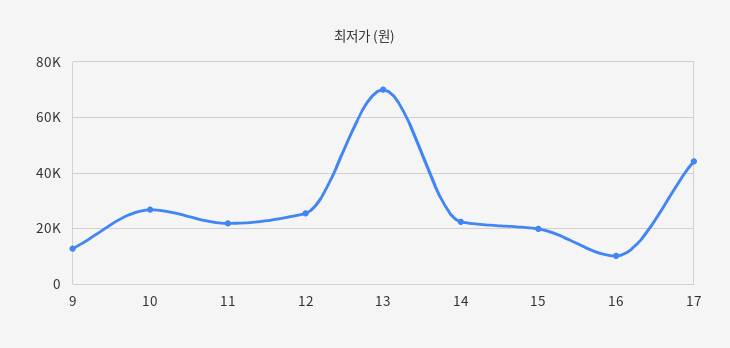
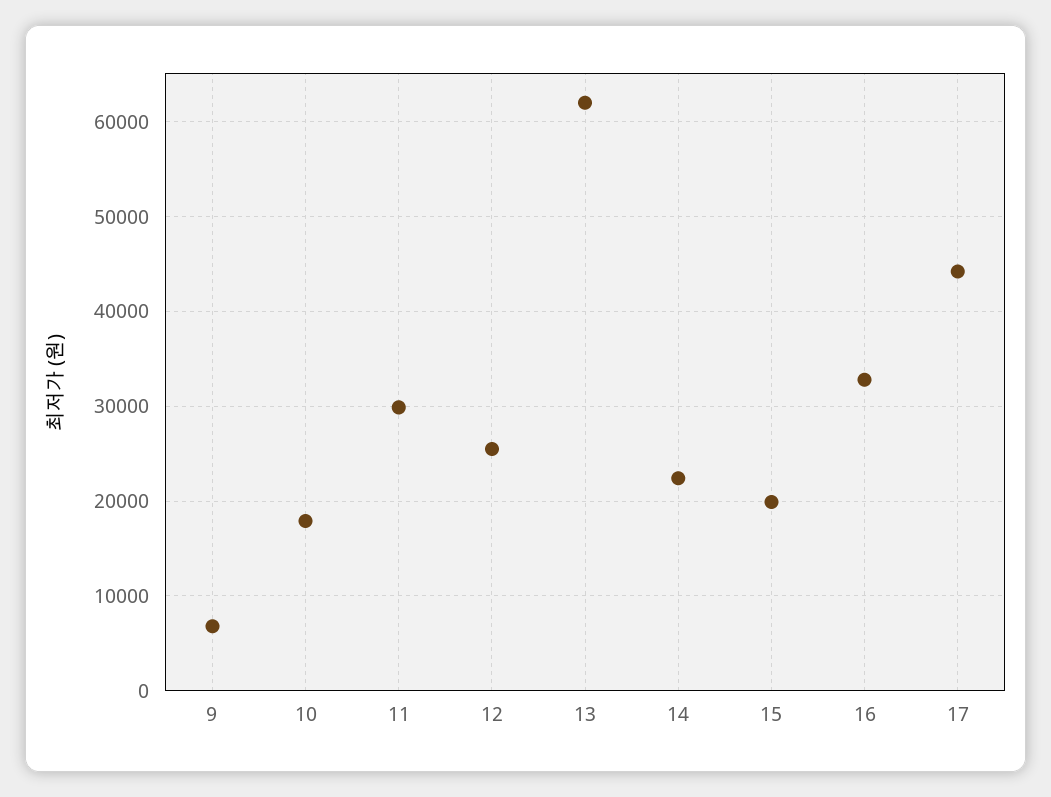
9: 12500 -> 7000
10: 27500 -> 18000
11: 22500 -> 30000
13: 70000 -> 62000
16: 10000 -> 33000

